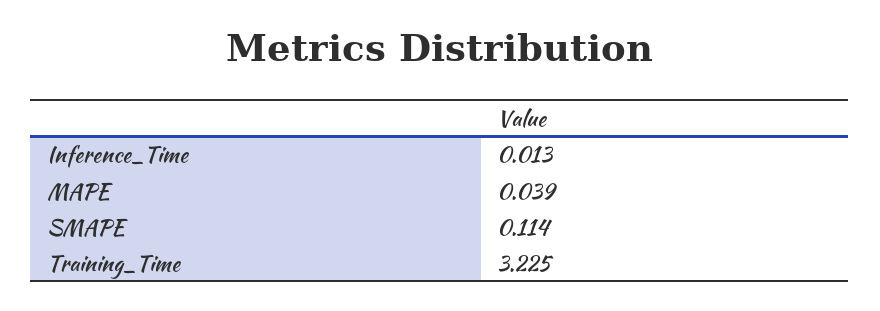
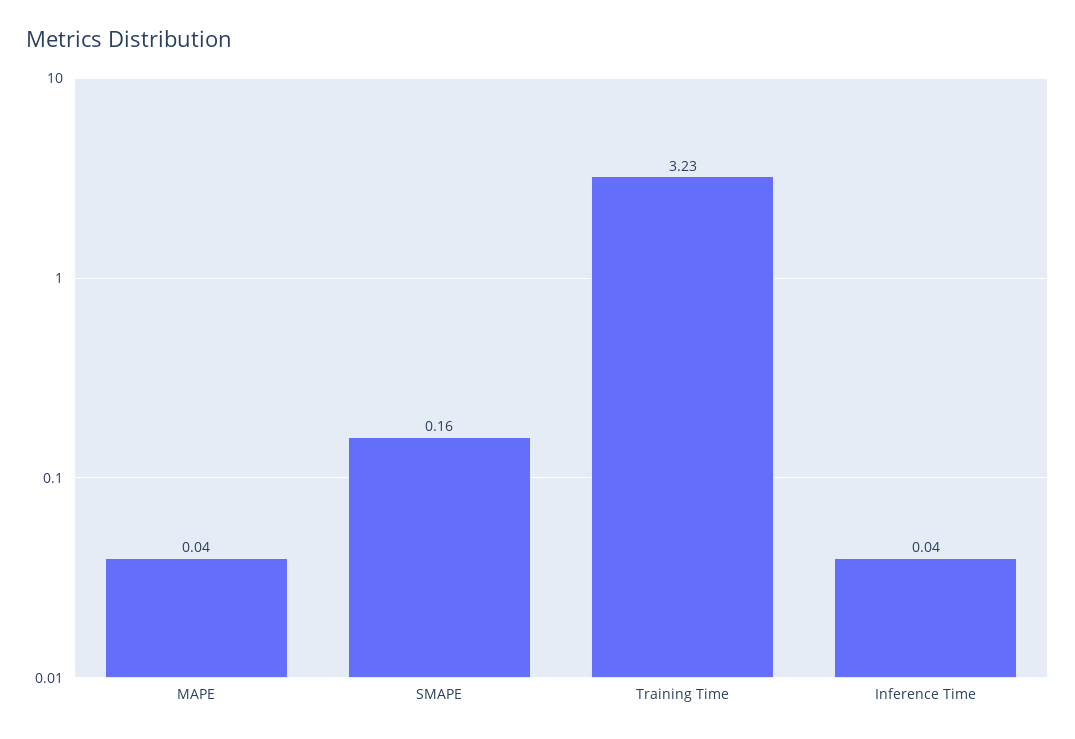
Inference_Time: 0.013 -> 0.04
SMAPE: 0.114 -> 0.16

